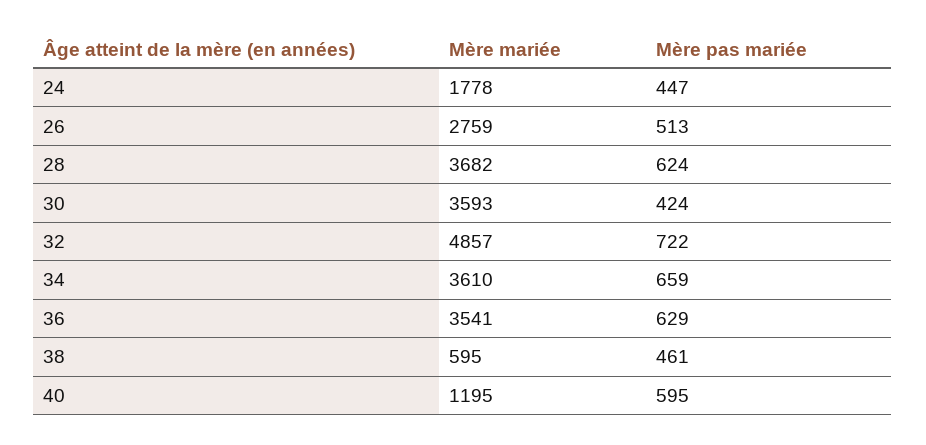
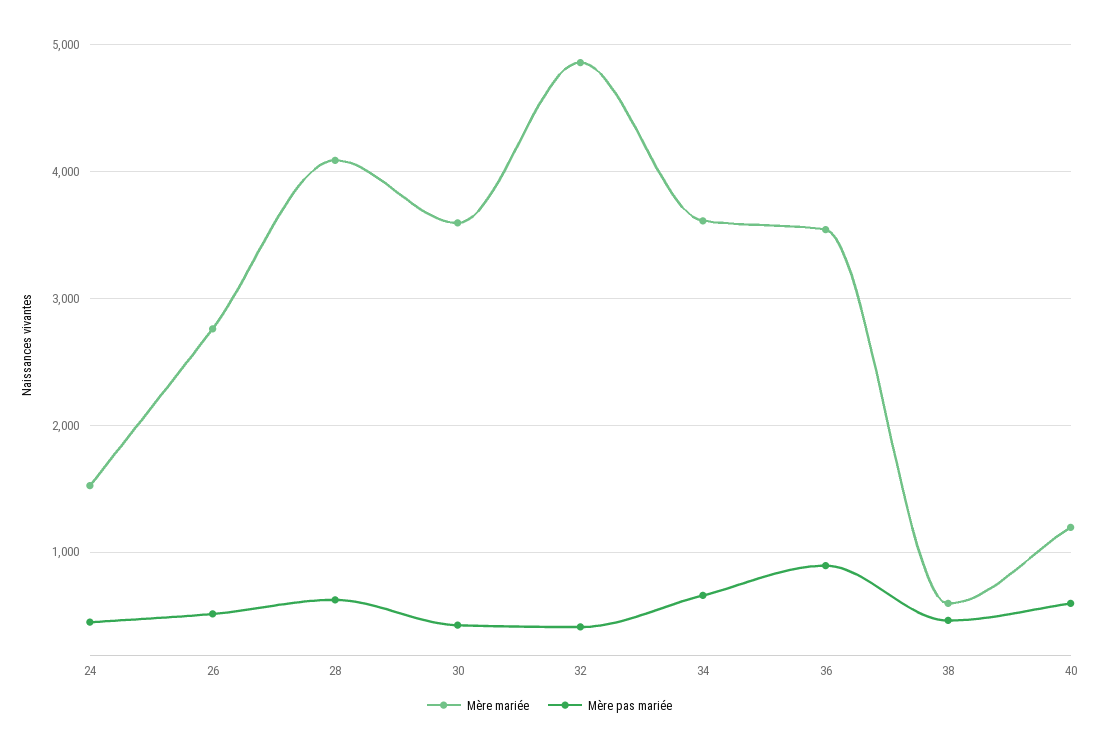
Mère mariée, 24: 1778 -> 1500
Mère mariée, 28: 3682 -> 4100
Mère pas mariée, 32: 722 -> 400
Mère pas mariée, 36: 629 -> 900

